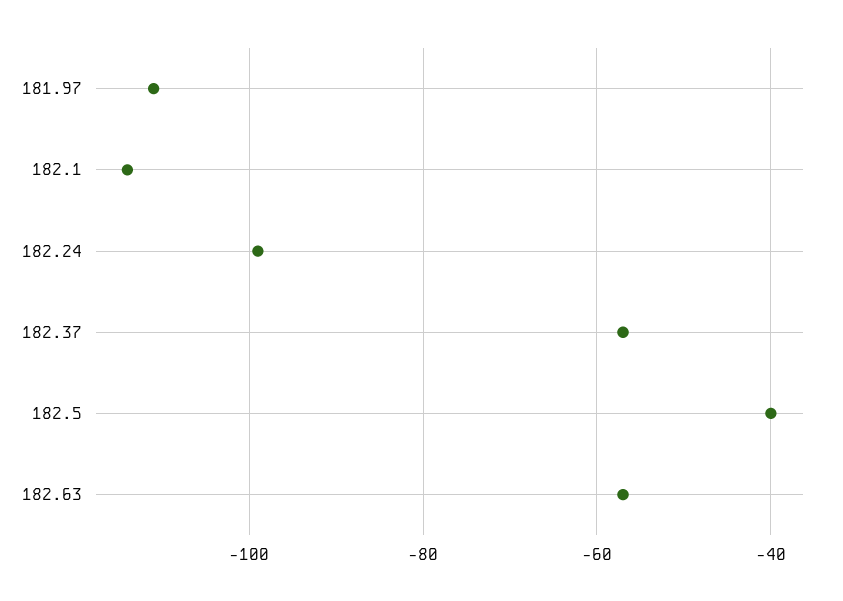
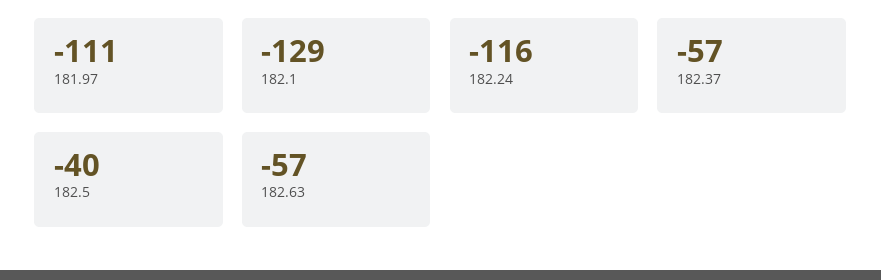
182.1: -115 -> -129
182.24: -100 -> -116

